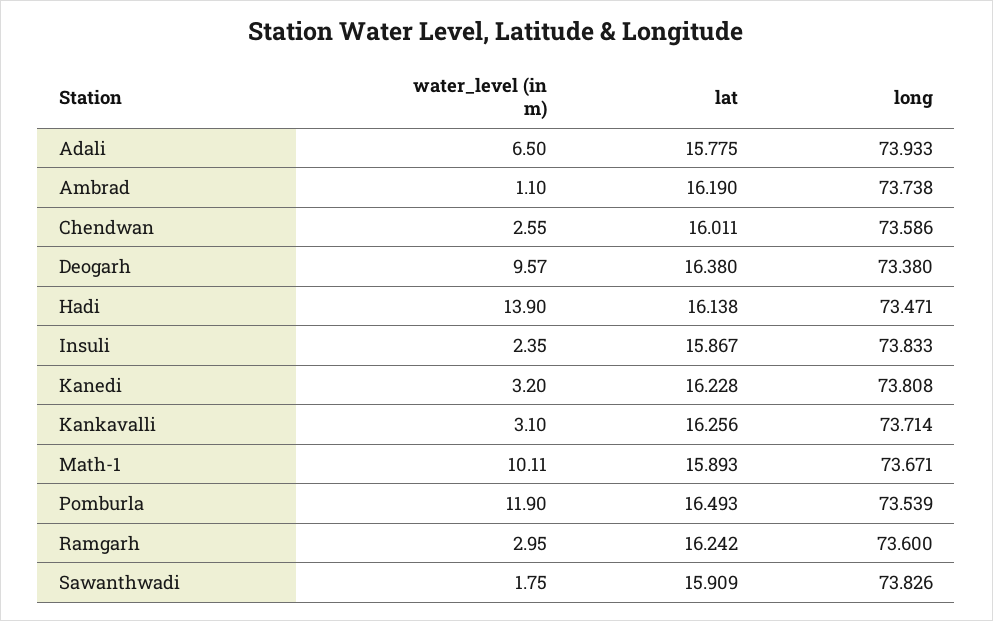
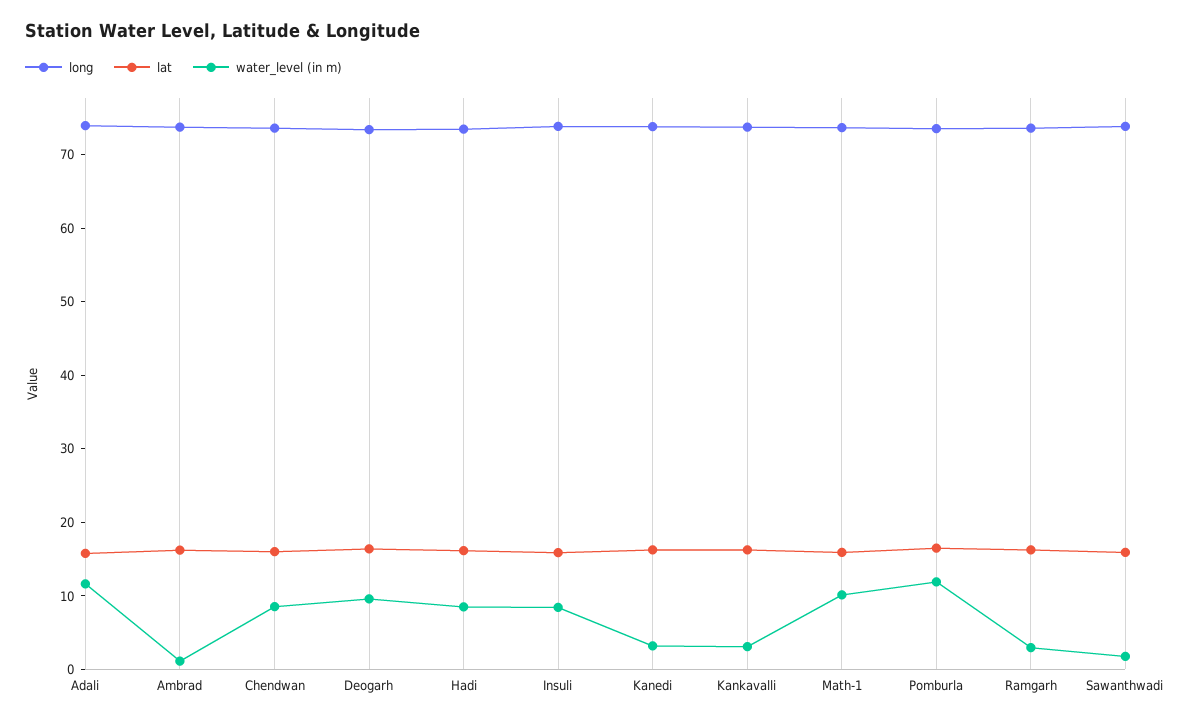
water_level (in m), Adali: 6.5 -> 12
water_level (in m), Chendwan: 2.55 -> 8
water_level (in m), Hadi: 13.9 -> 8
water_level (in m), Insuli: 2.35 -> 8

